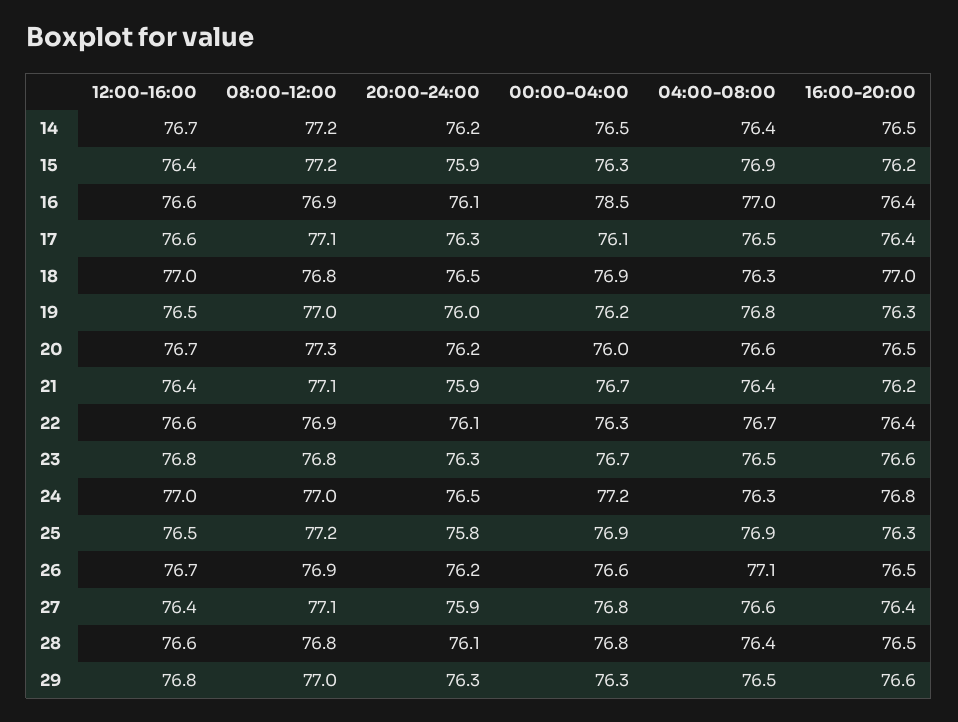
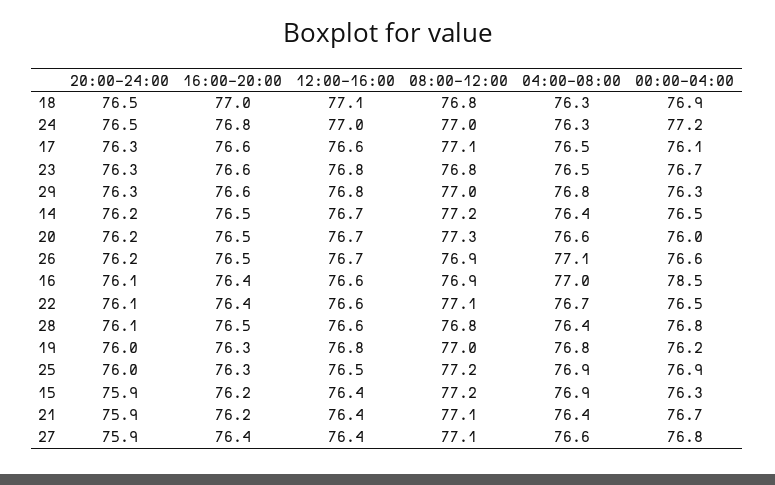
16:00-20:00, 17: 76.4 -> 76.6
12:00-16:00, 18: 77 -> 77.1
12:00-16:00, 19: 76.5 -> 76.8
08:00-12:00, 22: 76.9 -> 77.1
00:00-04:00, 22: 76.3 -> 76.5
20:00-24:00, 25: 75.8 -> 76
04:00-08:00, 29: 76.5 -> 76.8

